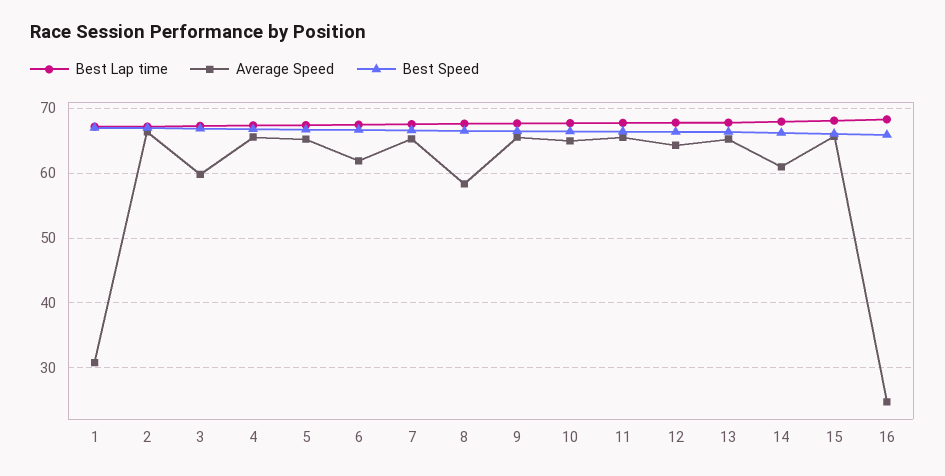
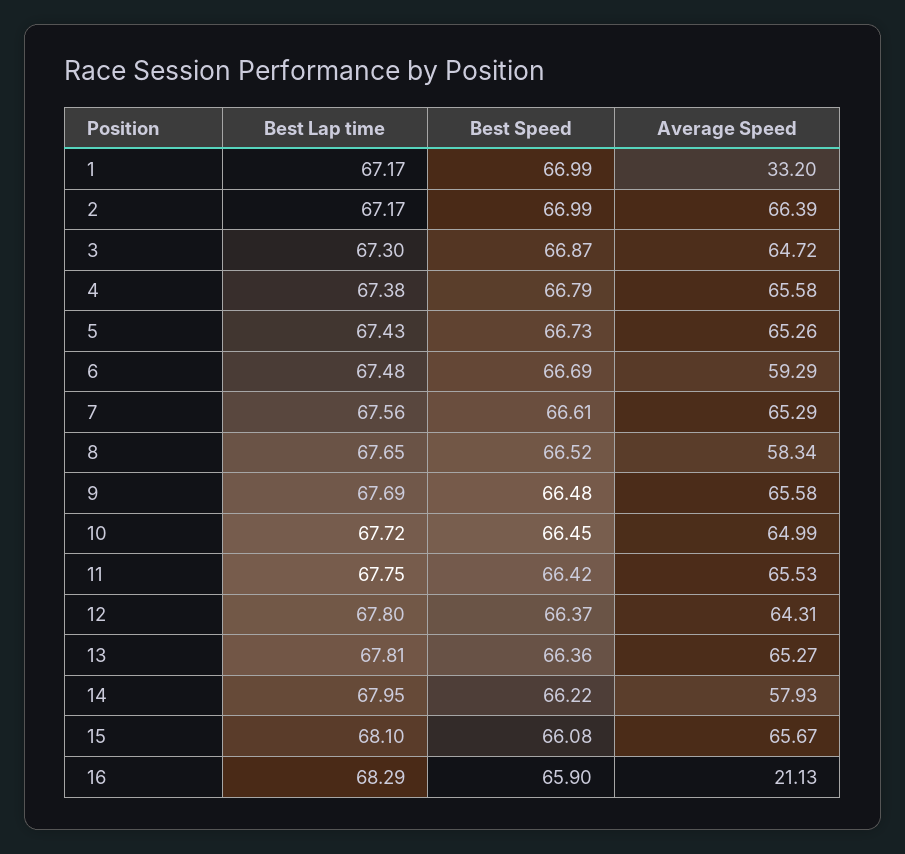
Average Speed, 1: 31 -> 33.2
Average Speed, 3: 60 -> 64.72
Average Speed, 6: 62 -> 59.29
Average Speed, 14: 61 -> 57.93
Average Speed, 16: 25 -> 21.13

